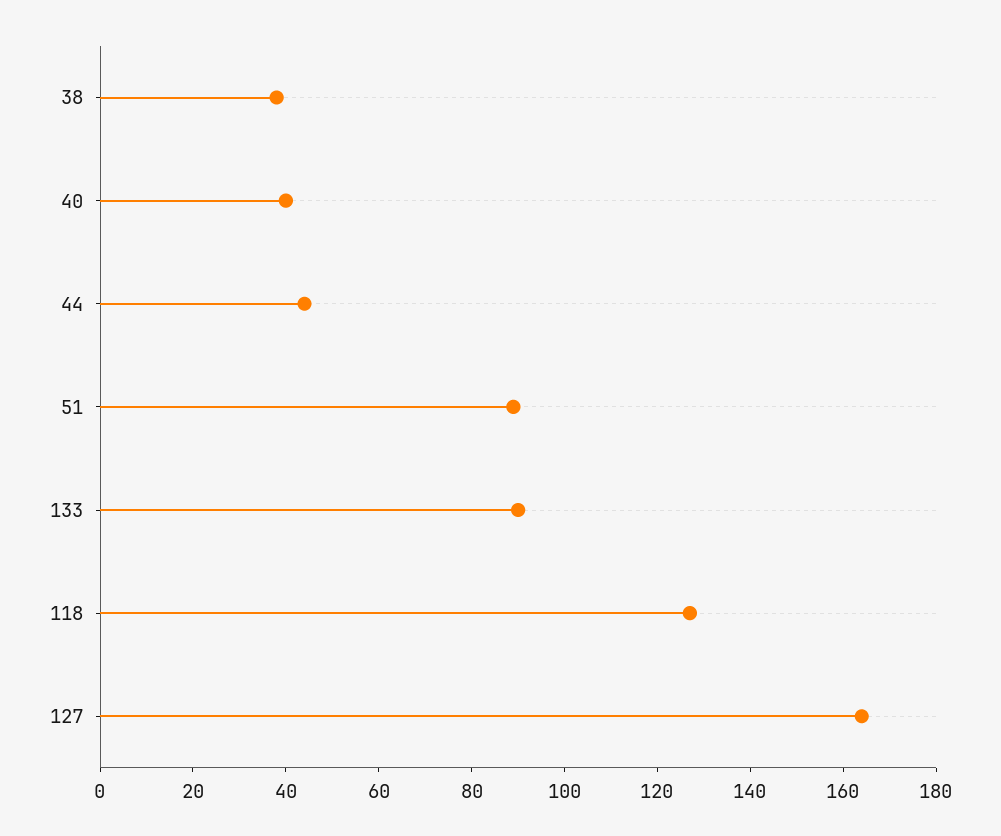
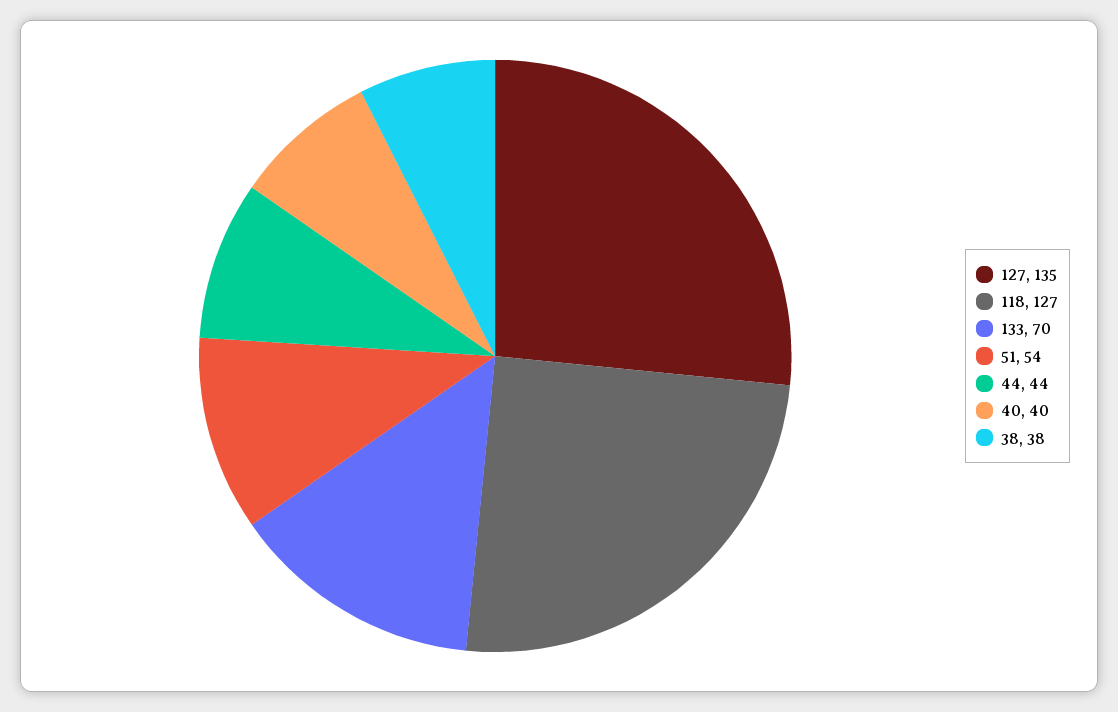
51: 90 -> 54
133: 90 -> 70
127: 165 -> 135

